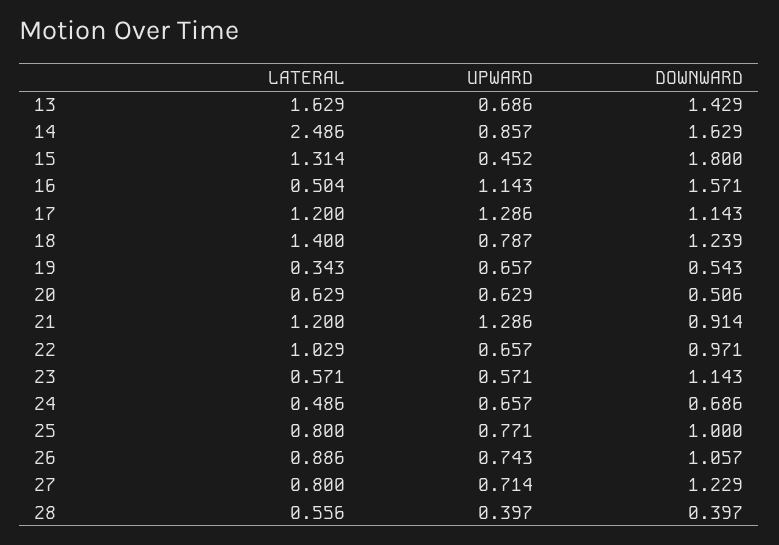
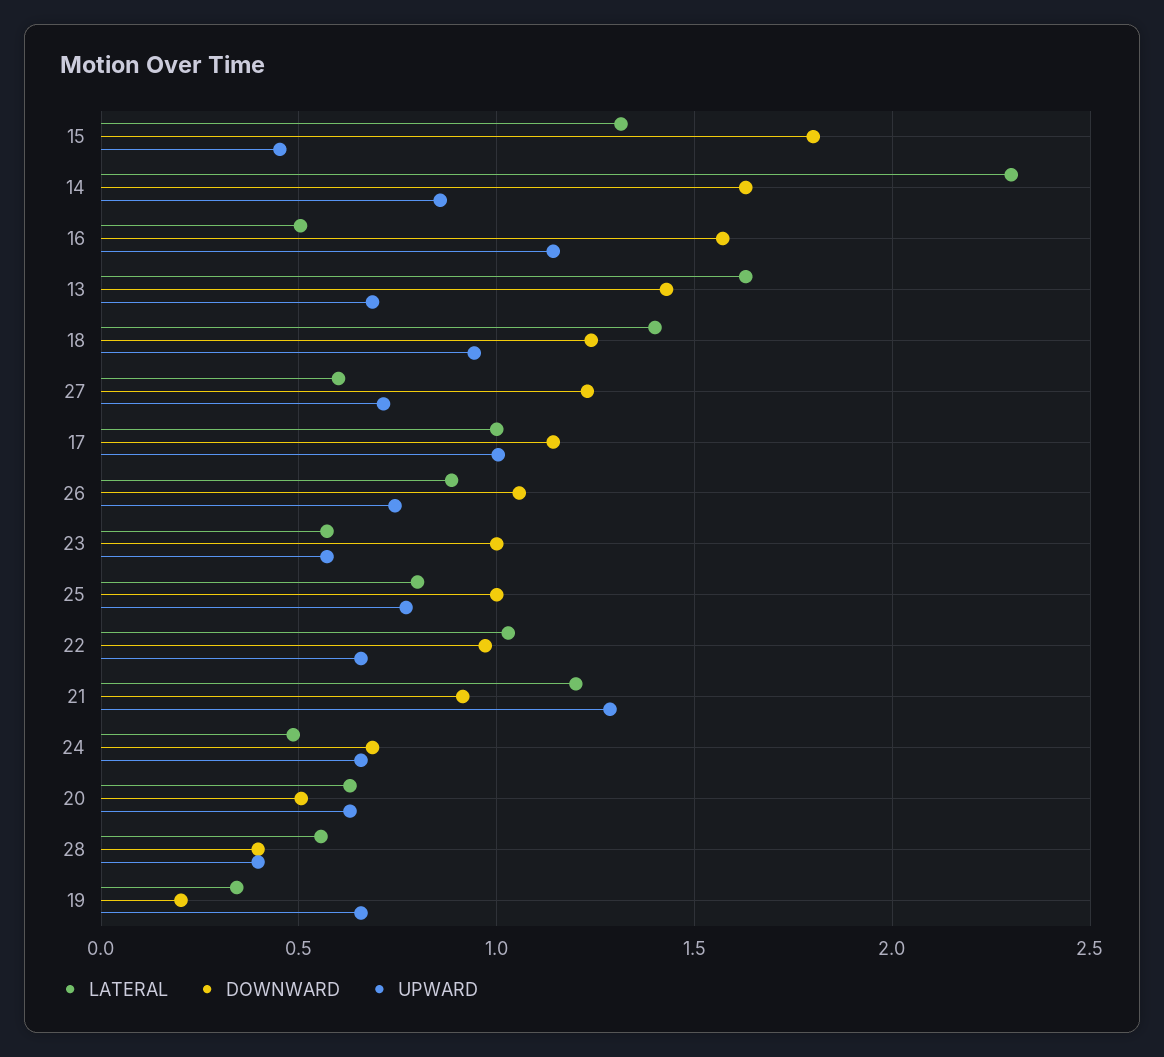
LATERAL, 14: 2.486 -> 2.3
LATERAL, 17: 1.2 -> 1
UPWARD, 17: 1.286 -> 1
UPWARD, 18: 0.787 -> 0.95
DOWNWARD, 19: 0.543 -> 0.2
DOWNWARD, 23: 1.143 -> 1
LATERAL, 27: 0.8 -> 0.6

